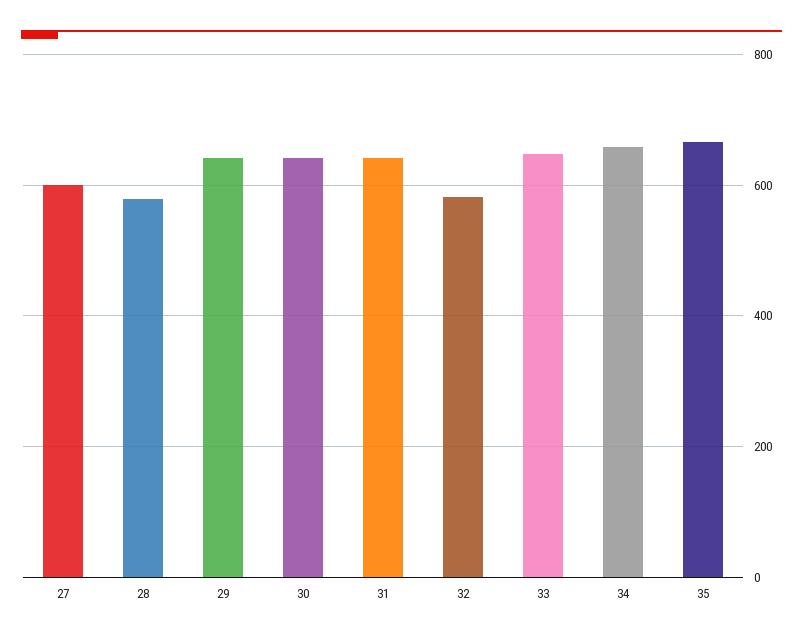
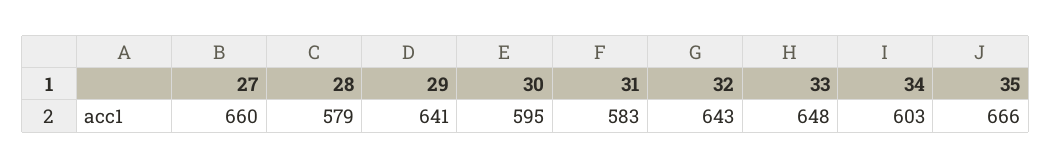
27: 600 -> 660
30: 640 -> 595
31: 640 -> 583
32: 580 -> 643
34: 660 -> 603

